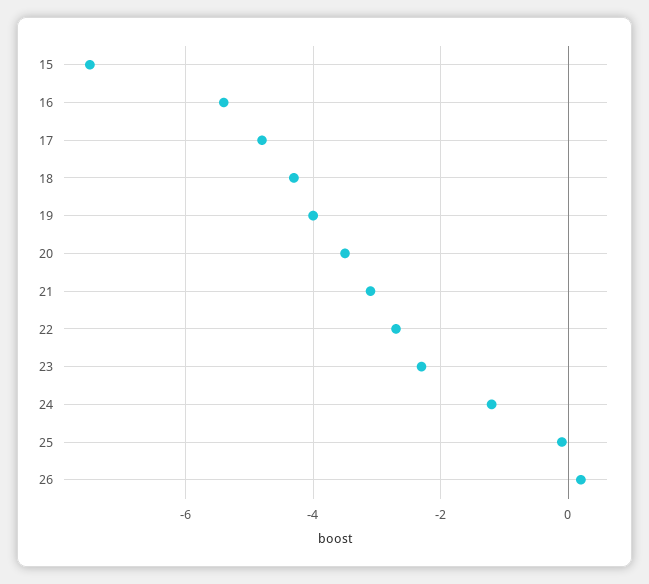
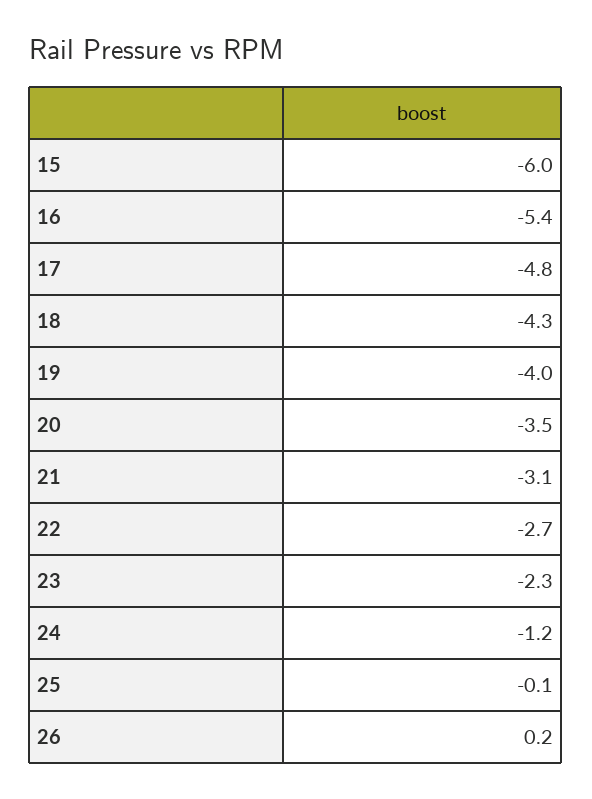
15: -7.5 -> -6

